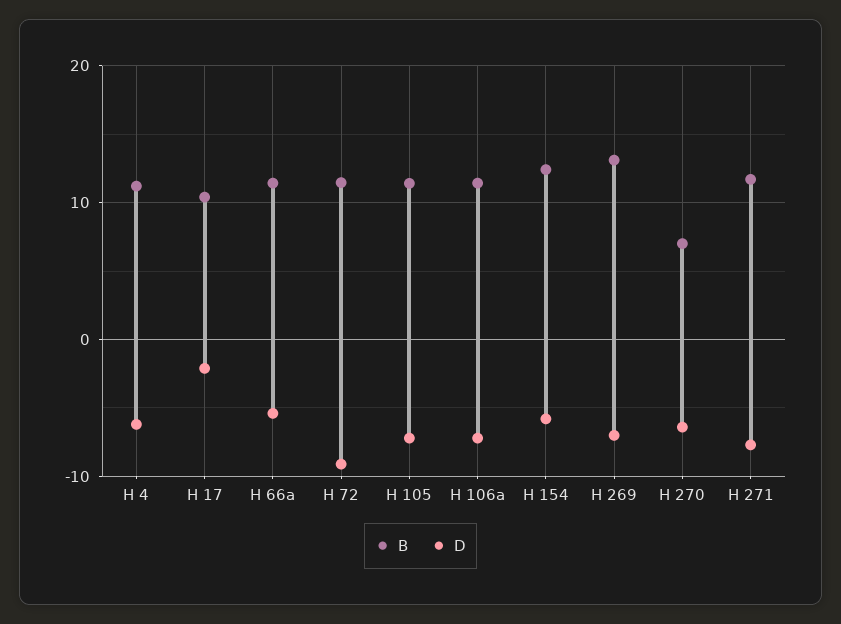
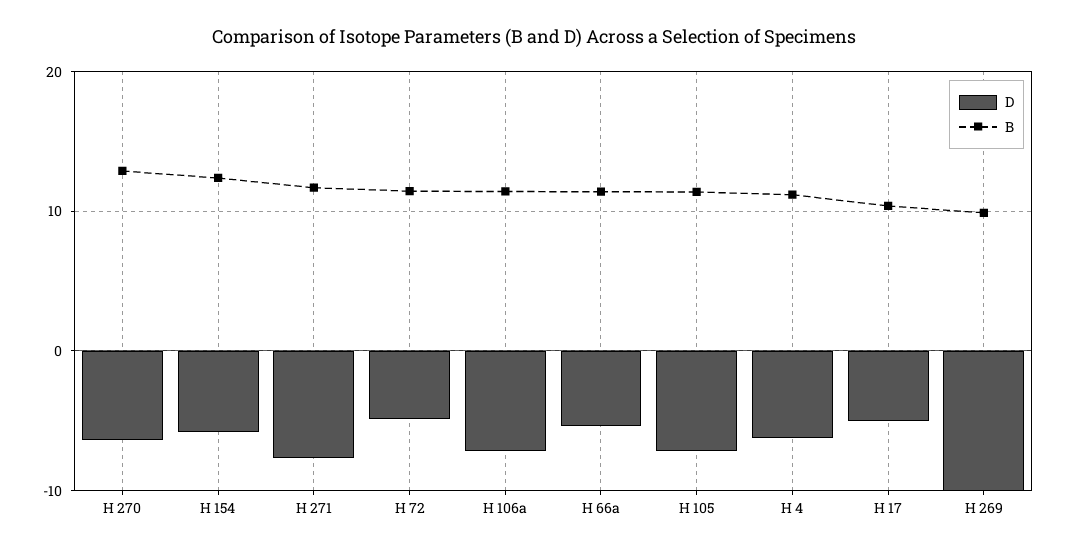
D, H 17: -2 -> -5
D, H 72: -9 -> -5
B, H 269: 13 -> 10
D, H 269: -7 -> -10
B, H 270: 7 -> 13

